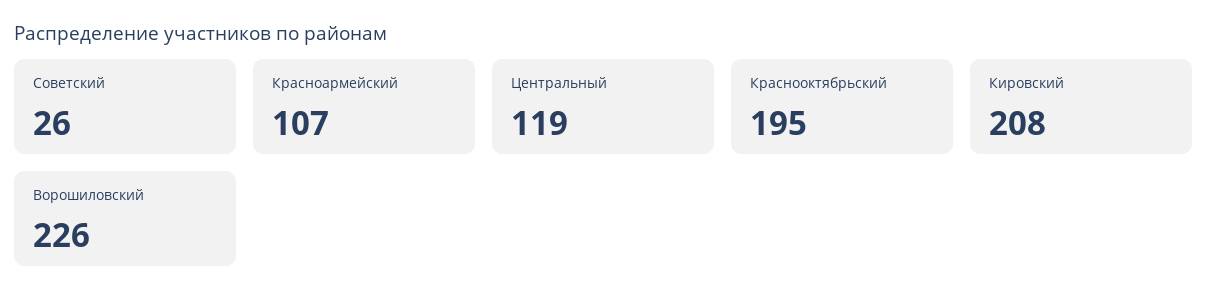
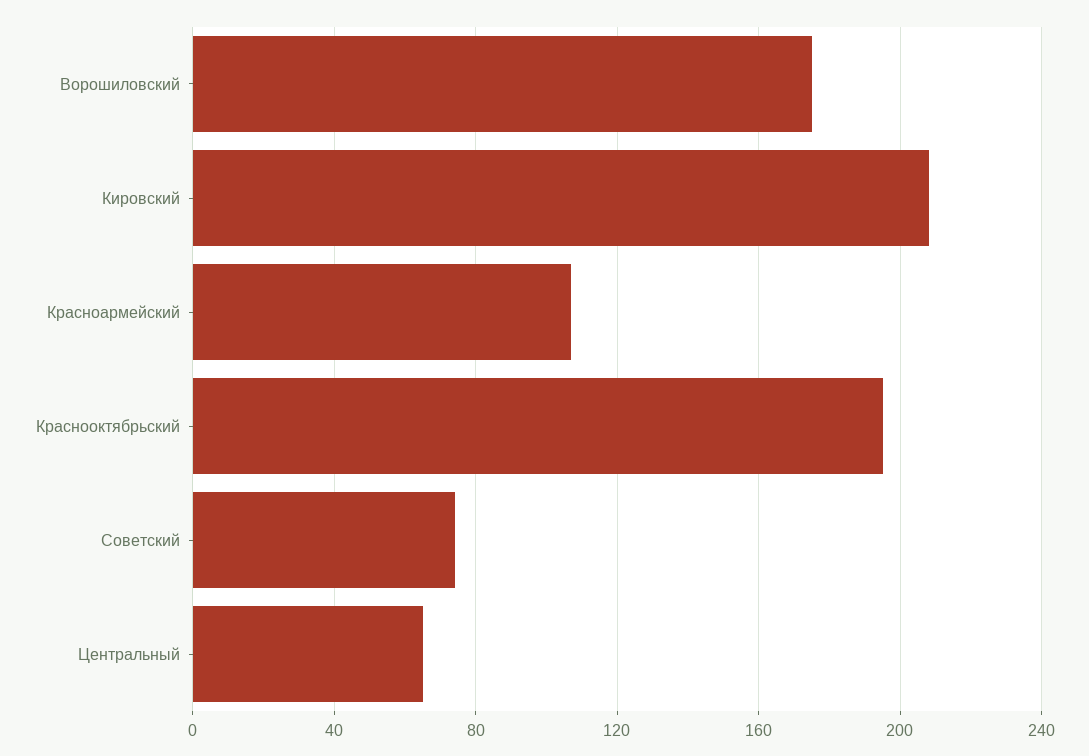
Советский: 26 -> 75
Центральный: 119 -> 65
Ворошиловский: 226 -> 175

